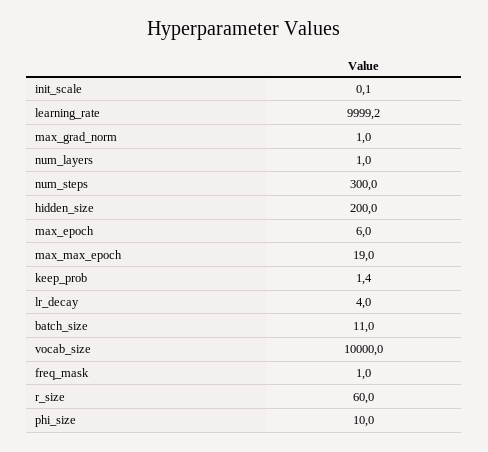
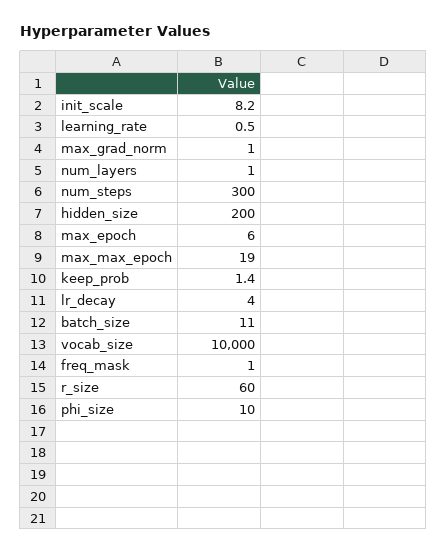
init_scale: 0.1 -> 8.2
learning_rate: 9999.2 -> 0.5

